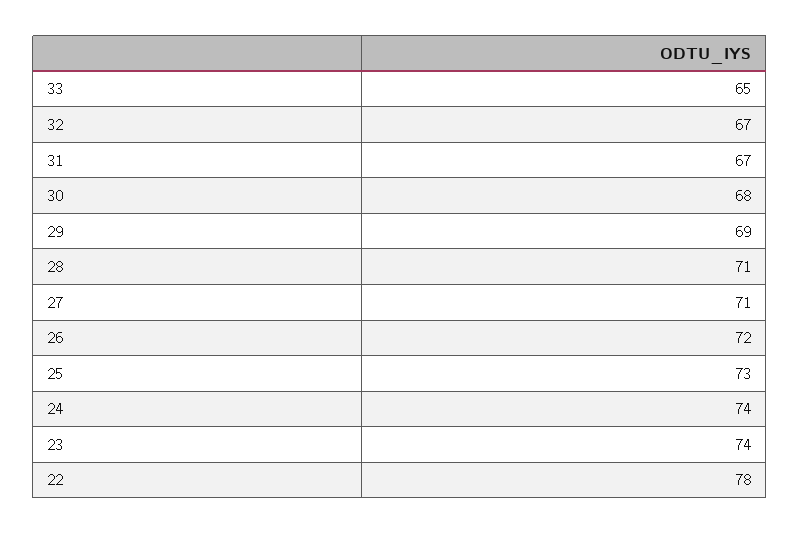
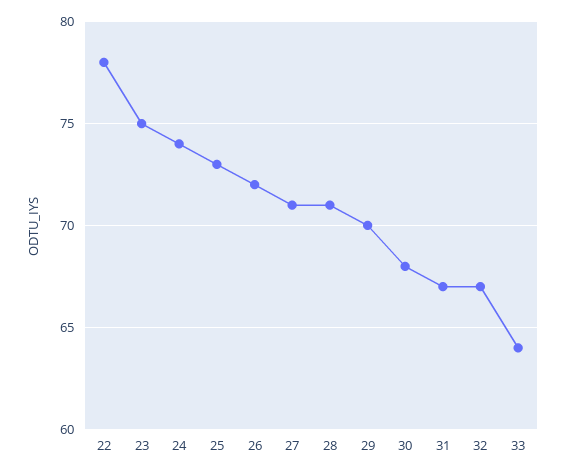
33: 65 -> 64
29: 69 -> 70
23: 74 -> 75

